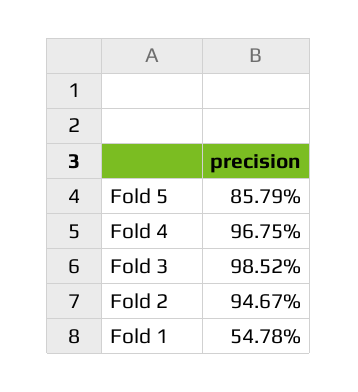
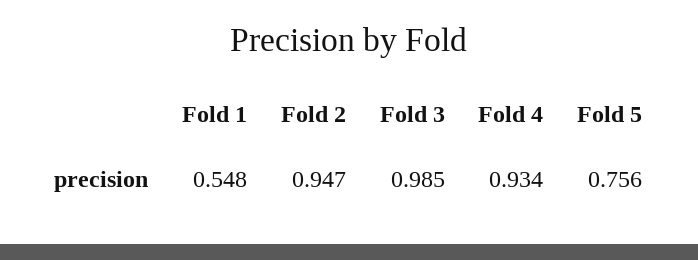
Fold 5: 0.8579 -> 0.756
Fold 4: 0.9675 -> 0.934

